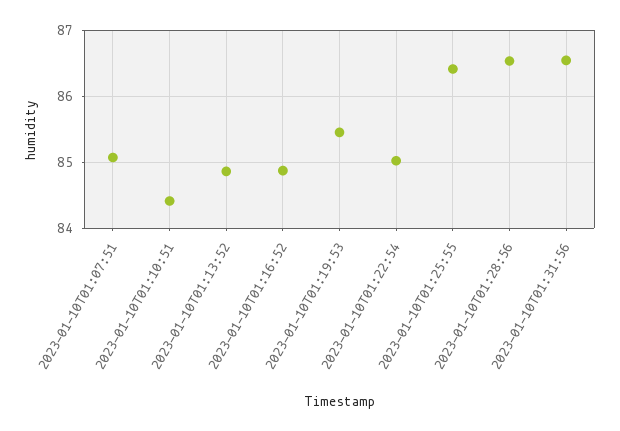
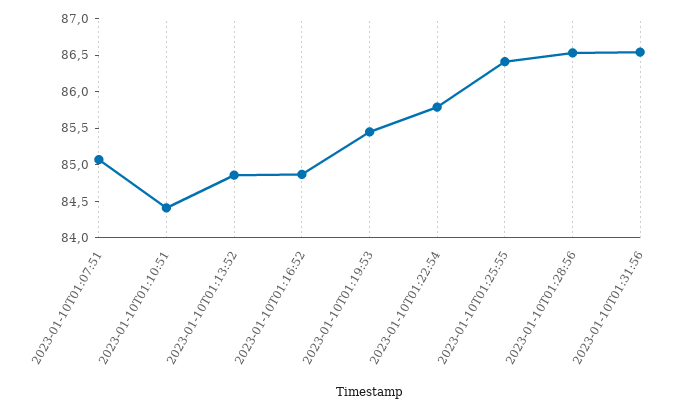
2023-01-10T01:22:54: 85 -> 85.75

